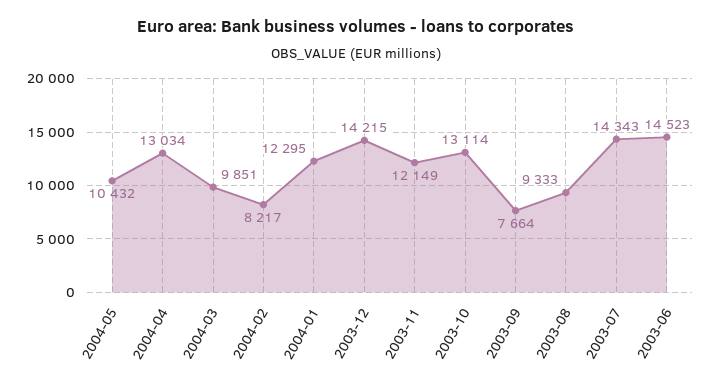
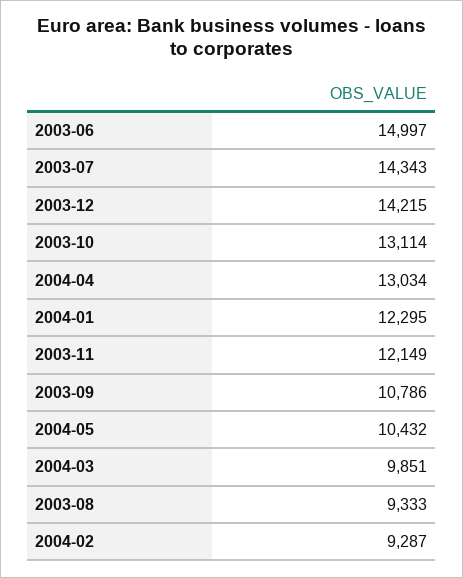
2004-02: 8217 -> 9287
2003-09: 7664 -> 10786
2003-06: 14523 -> 14997

